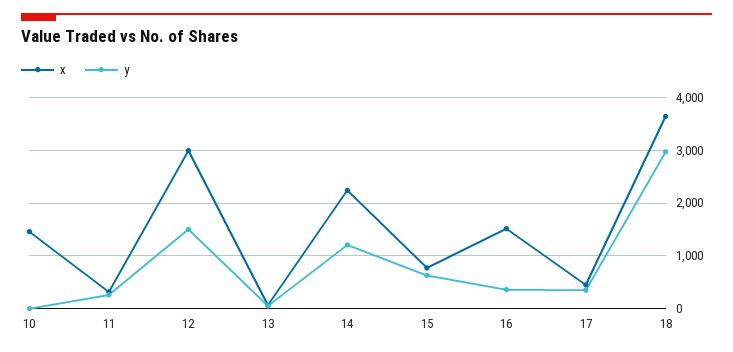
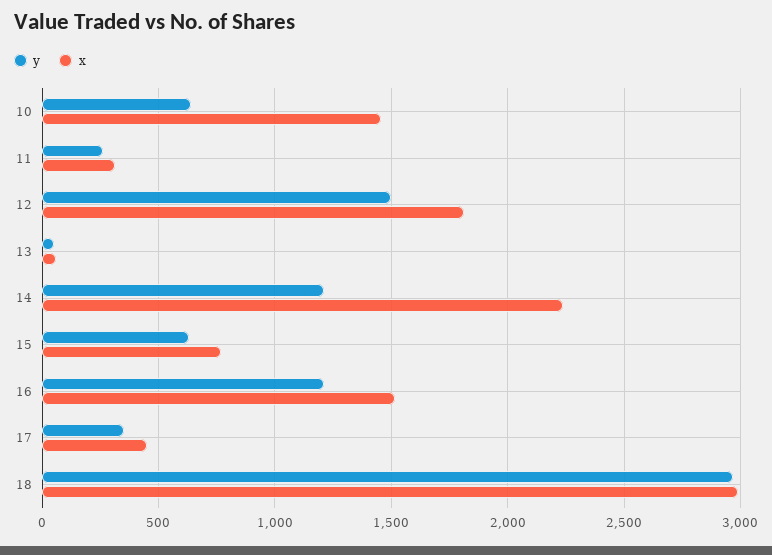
y, 10: 0 -> 650
x, 12: 3000 -> 1800
y, 16: 400 -> 1200
x, 18: 3600 -> 3000

